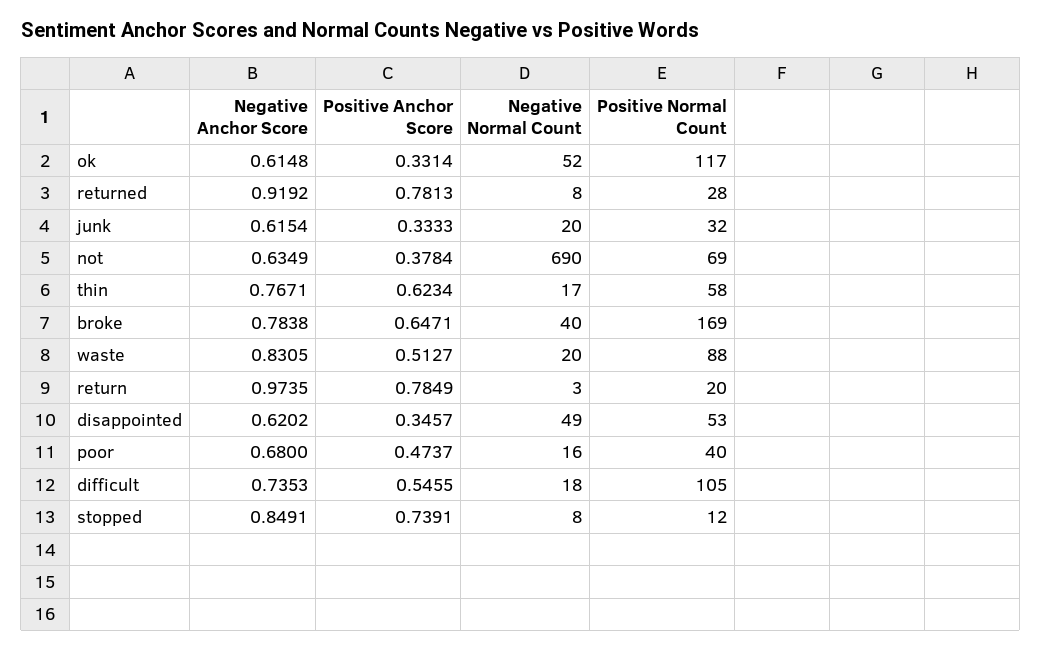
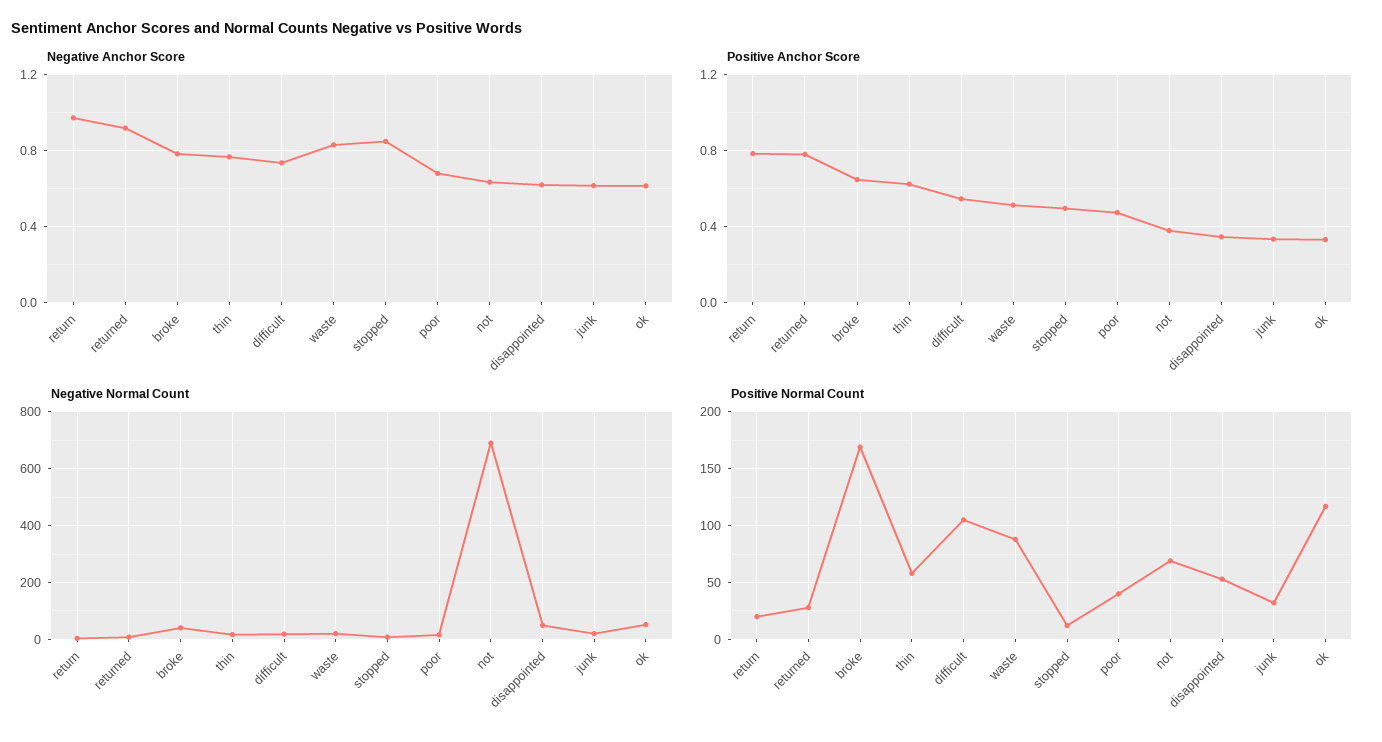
Positive Anchor Score, stopped: 0.7391 -> 0.5

